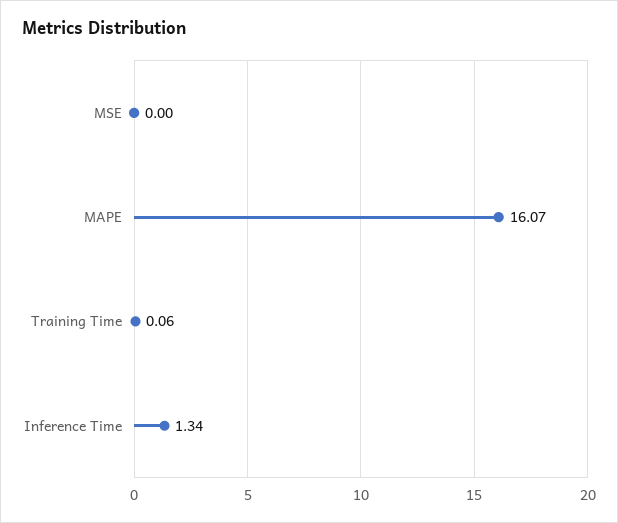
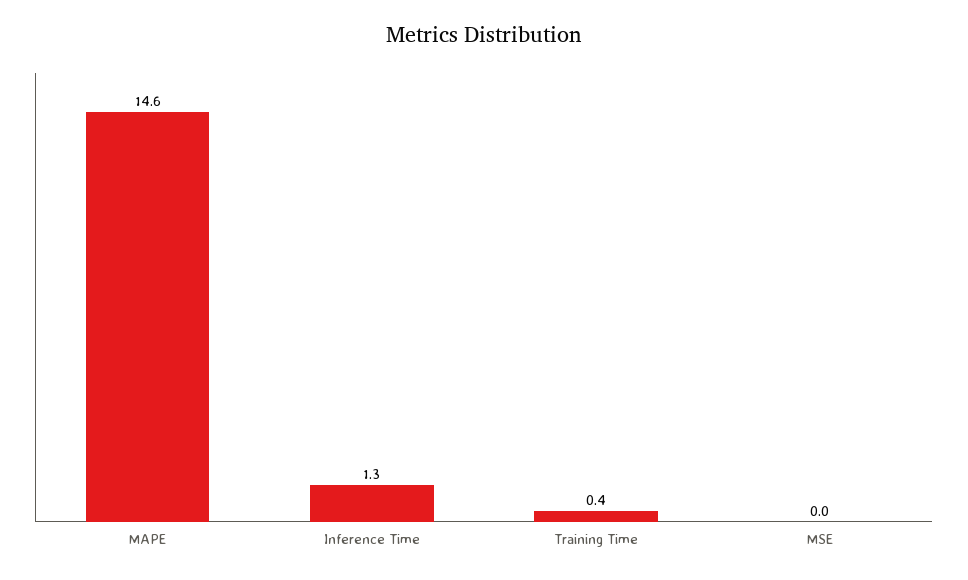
MAPE: 16.07 -> 14.6
Training Time: 0.06 -> 0.4

